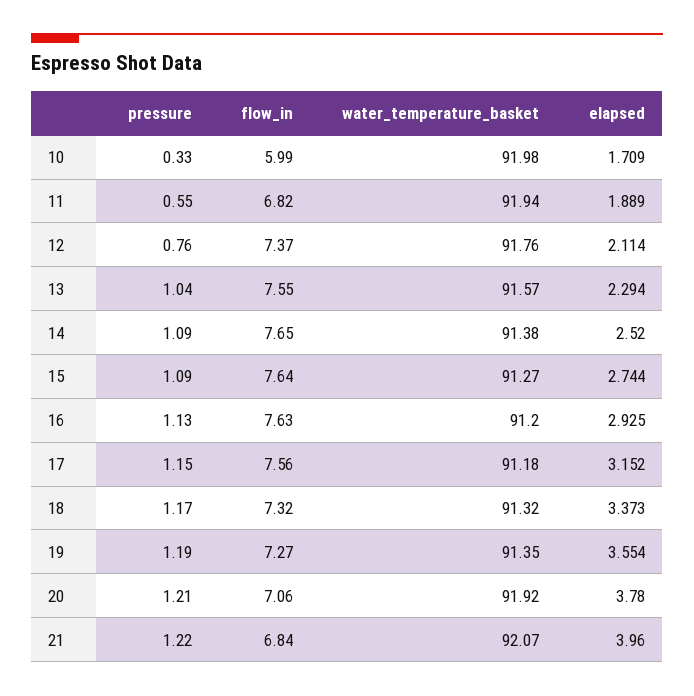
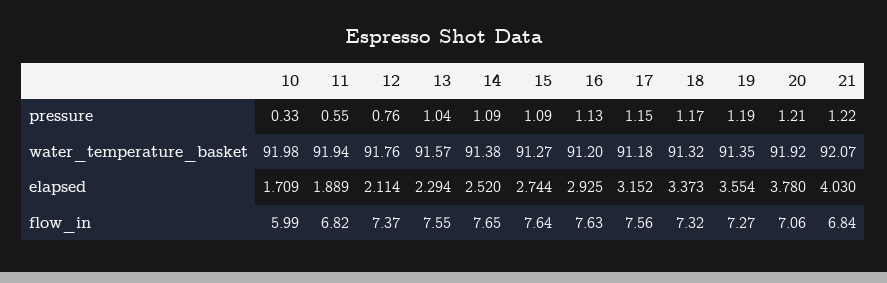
elapsed, 21: 3.96 -> 4.03

